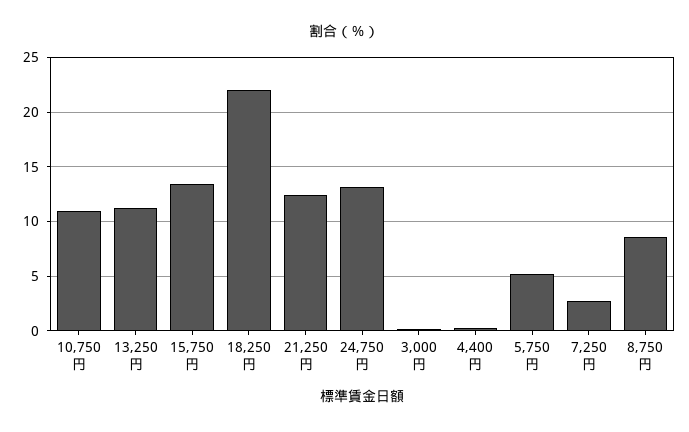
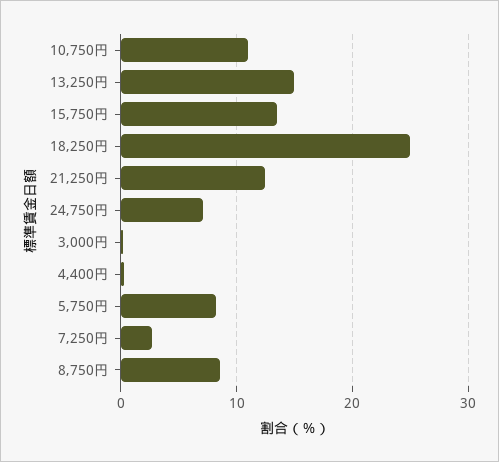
13,250円: 11 -> 15
18,250円: 22 -> 25
24,750円: 13 -> 7
5,750円: 5 -> 8

